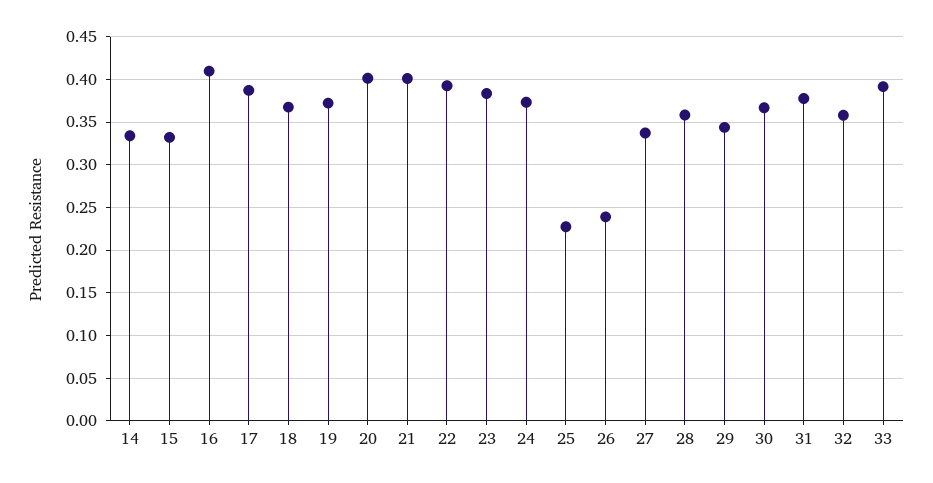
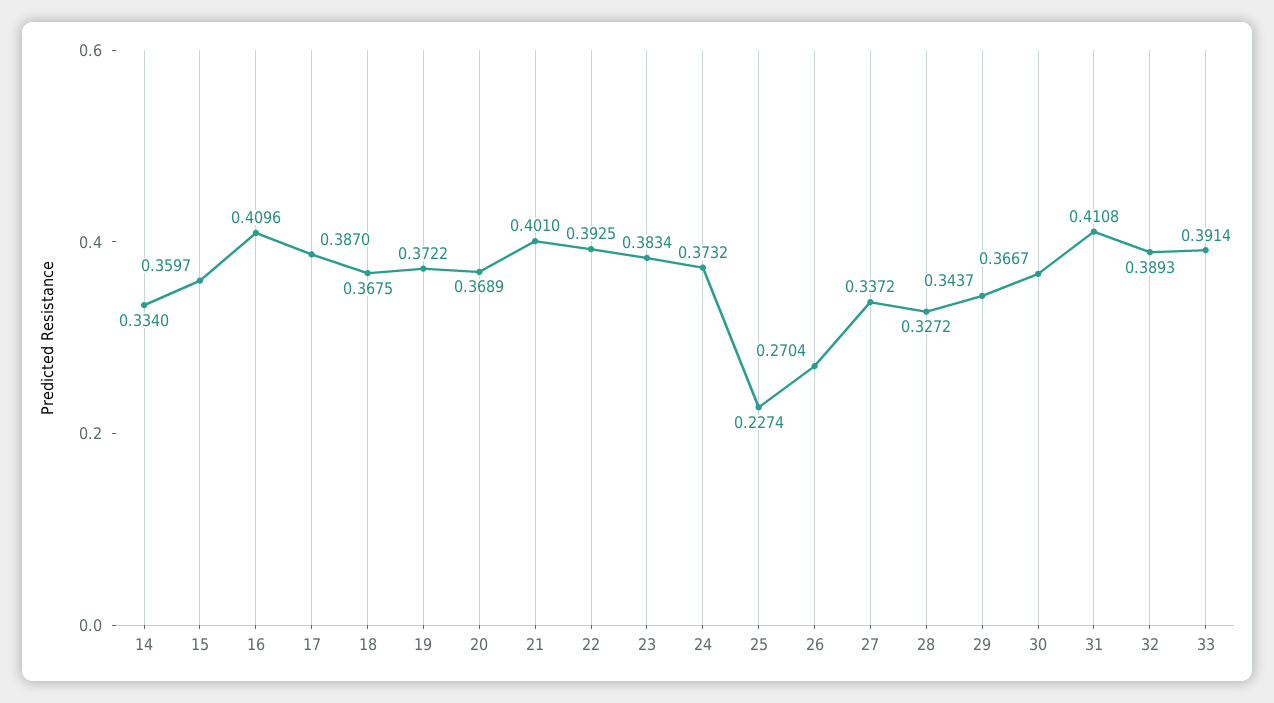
15: 0.33 -> 0.3597
20: 0.4 -> 0.3689
26: 0.24 -> 0.2704
28: 0.36 -> 0.3272
31: 0.38 -> 0.4108
32: 0.36 -> 0.3893

